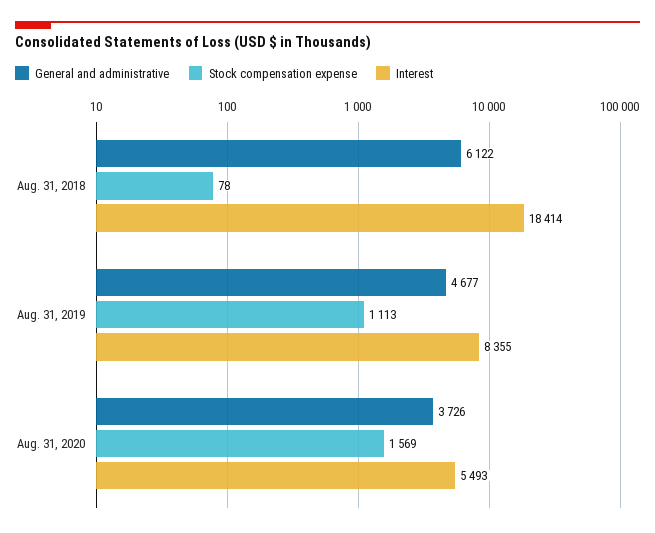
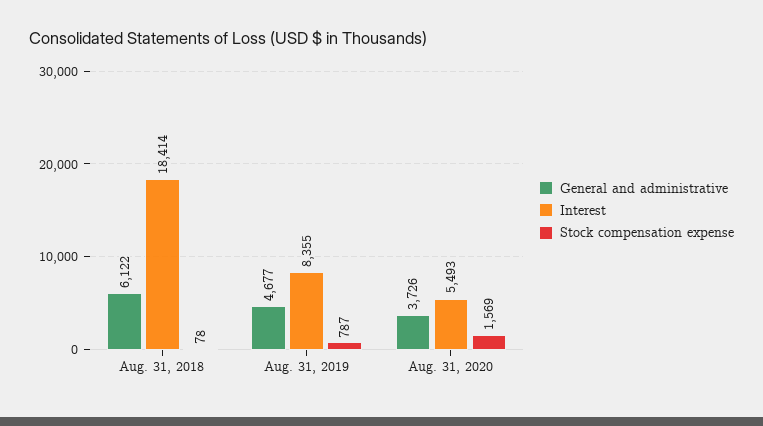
Stock compensation expense, Aug. 31, 2019: 1113 -> 787

